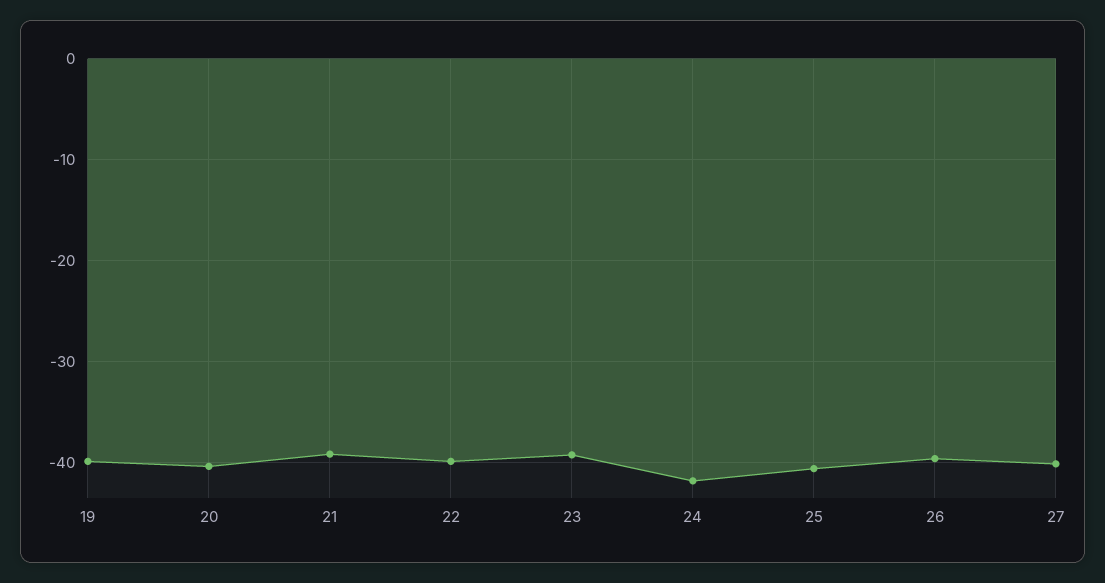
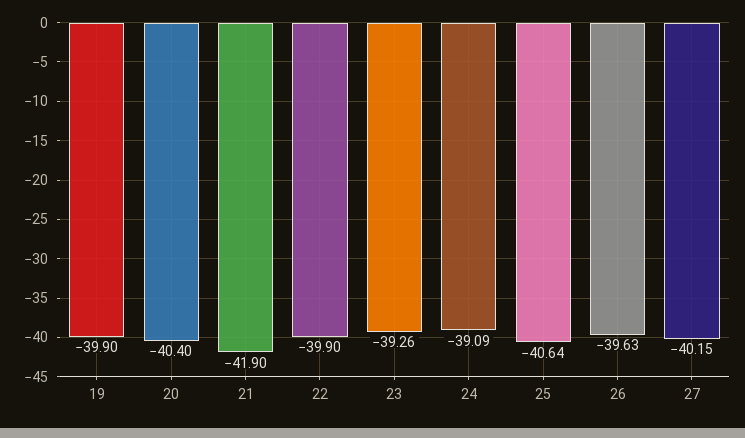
21: -39 -> -41.9
24: -42 -> -39.09

